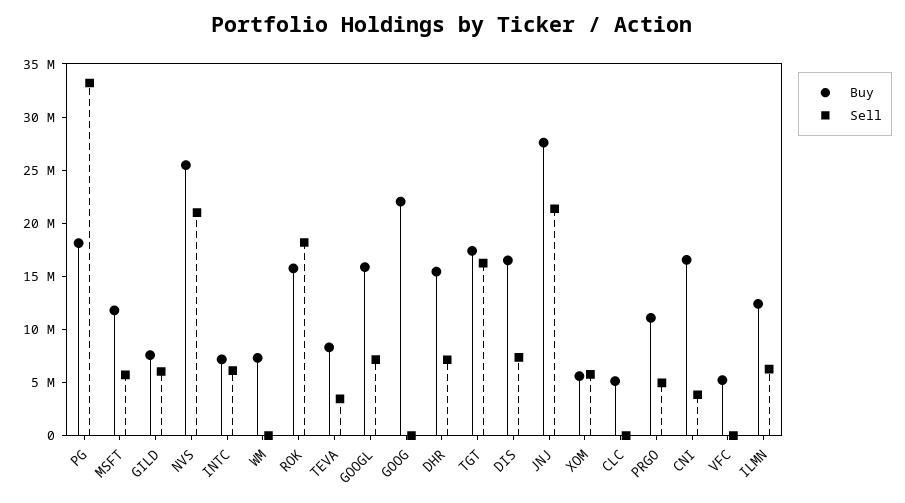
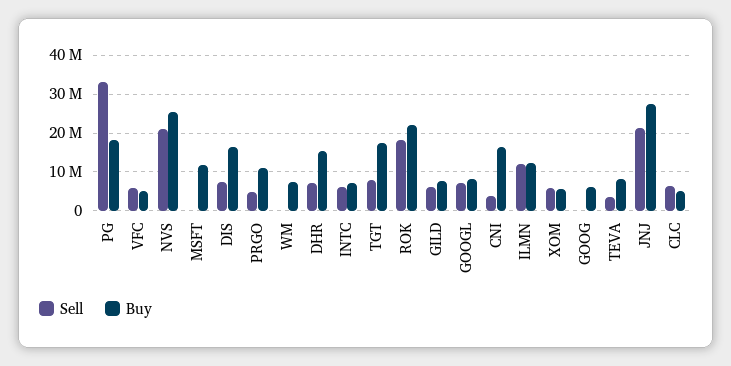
Sell, MSFT: 6000000 -> 0
Buy, ROK: 16000000 -> 22000000
Buy, GOOGL: 16000000 -> 8000000
Buy, GOOG: 22000000 -> 6000000
Sell, TGT: 16000000 -> 8000000
Sell, CLC: 0 -> 6000000
Sell, VFC: 0 -> 6000000
Sell, ILMN: 6000000 -> 12000000

